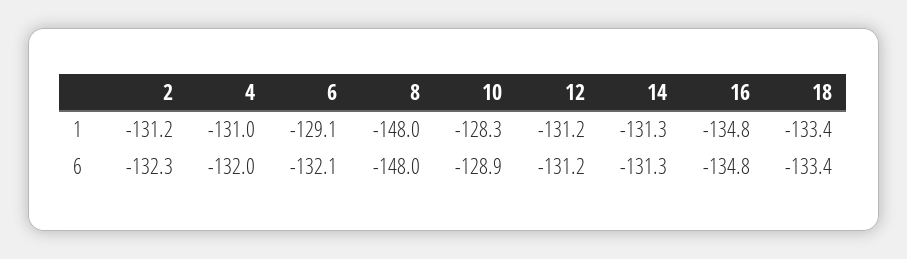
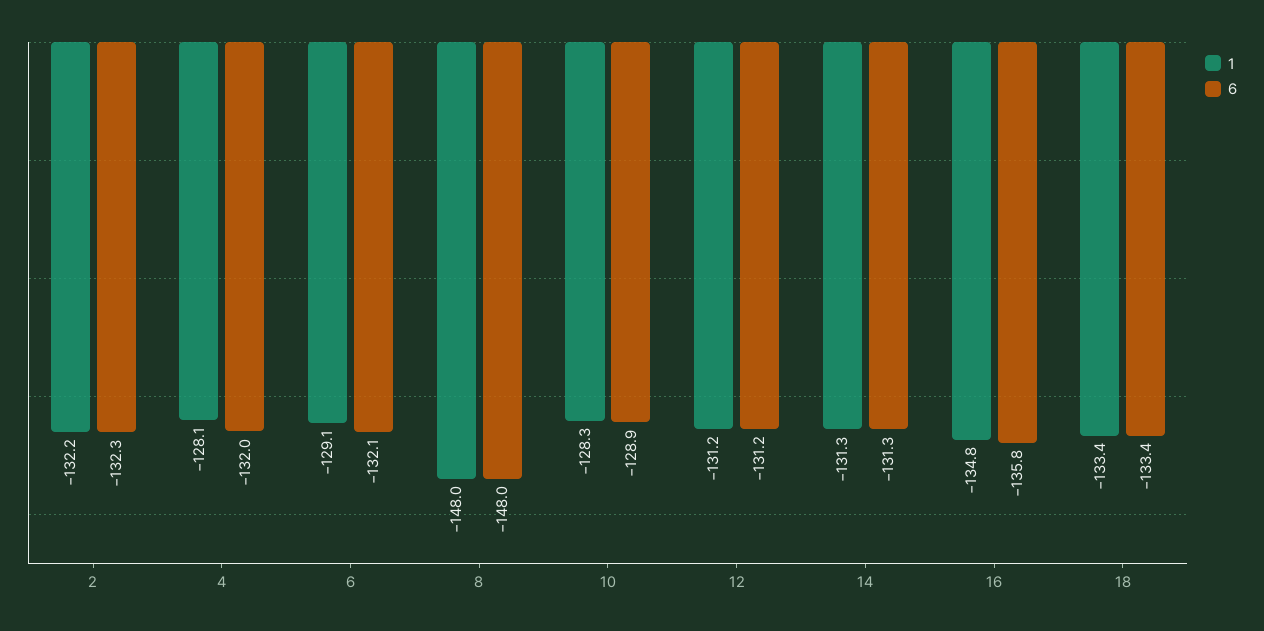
1, 2: -131.2 -> -132.2
1, 4: -131 -> -128.1
6, 16: -134.8 -> -135.8

